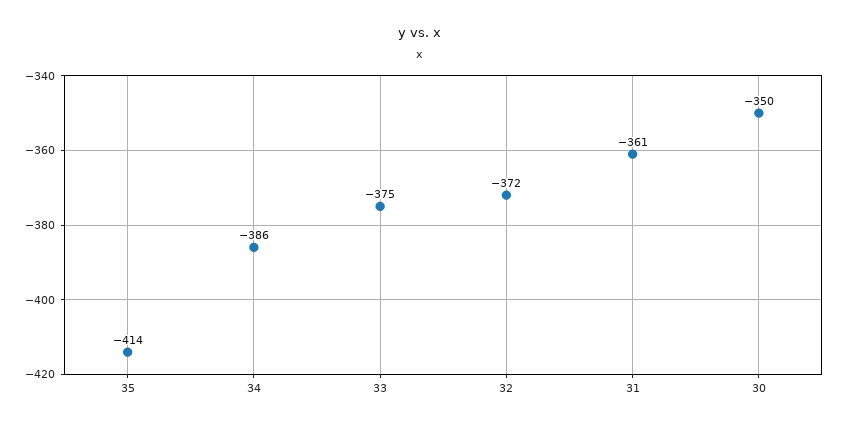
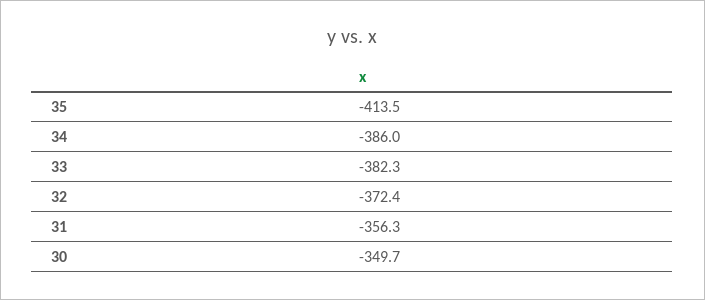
33: -375 -> -382.3
31: -361 -> -356.3

